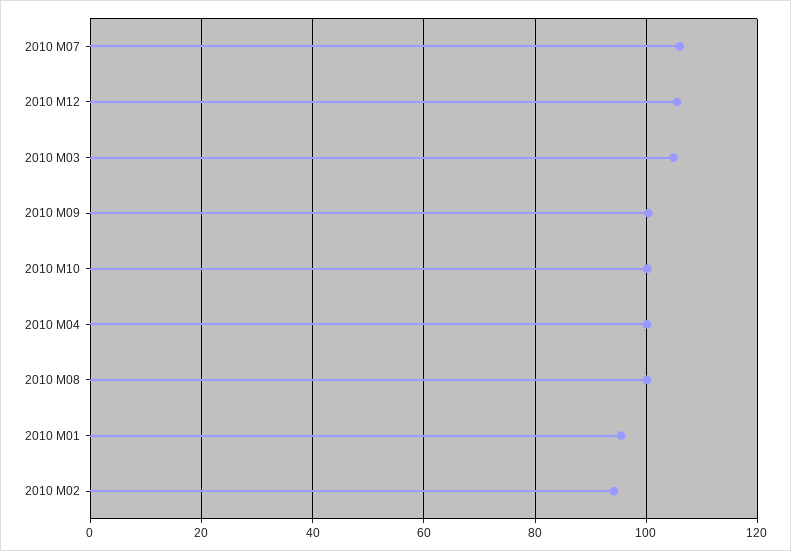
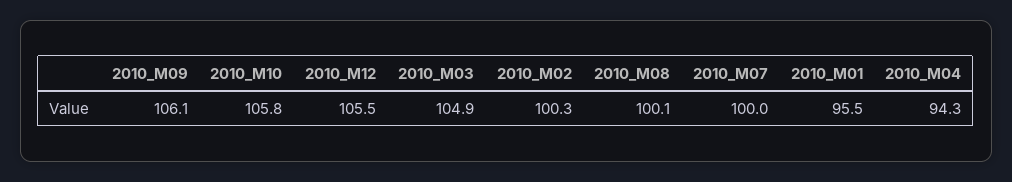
2010 M07: 106 -> 100
2010 M09: 100 -> 106.1
2010 M10: 100 -> 105.8
2010 M04: 100 -> 94.3
2010 M02: 94 -> 100.3

